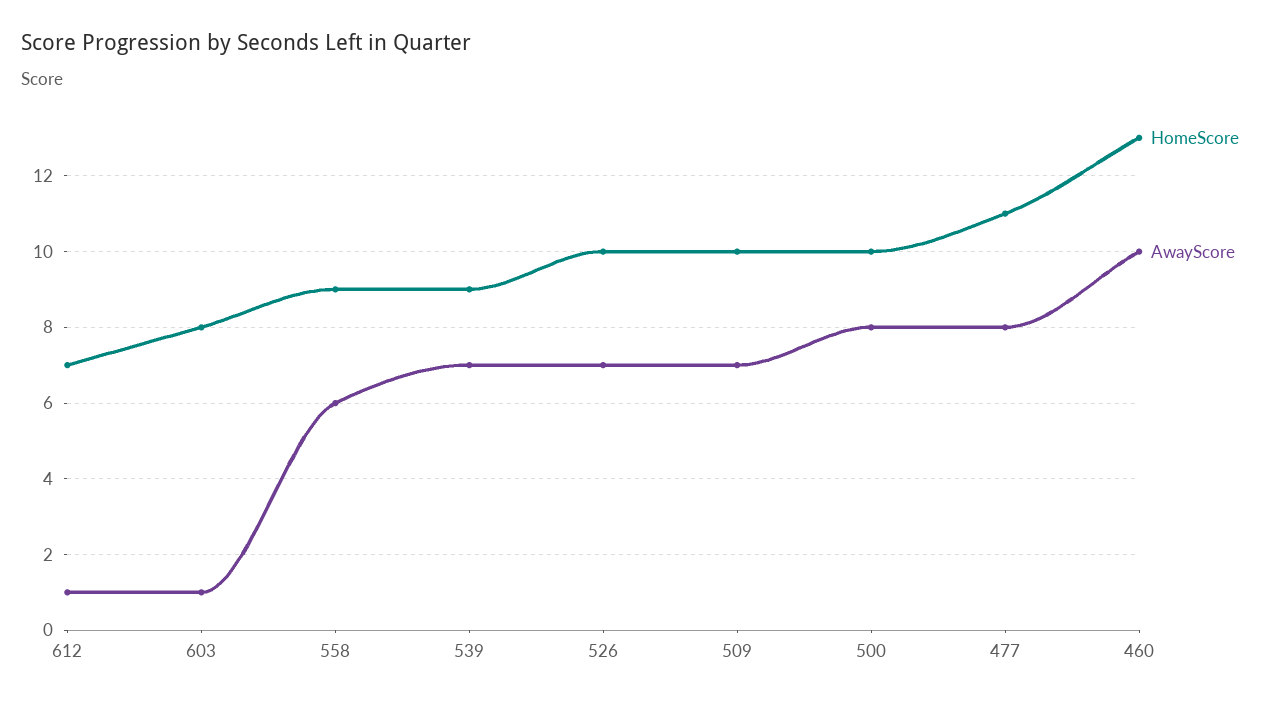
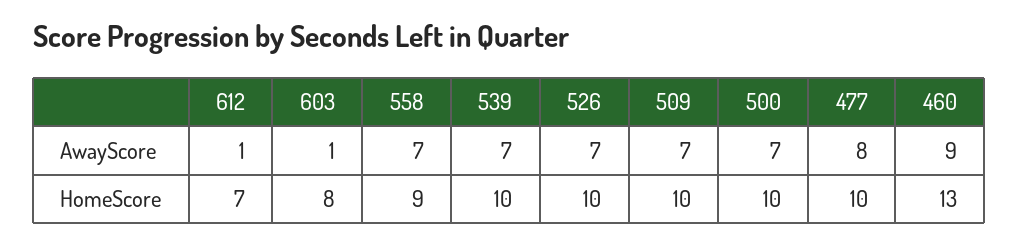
AwayScore, 558: 6 -> 7
HomeScore, 539: 9 -> 10
AwayScore, 500: 8 -> 7
HomeScore, 477: 11 -> 10
AwayScore, 460: 10 -> 9

